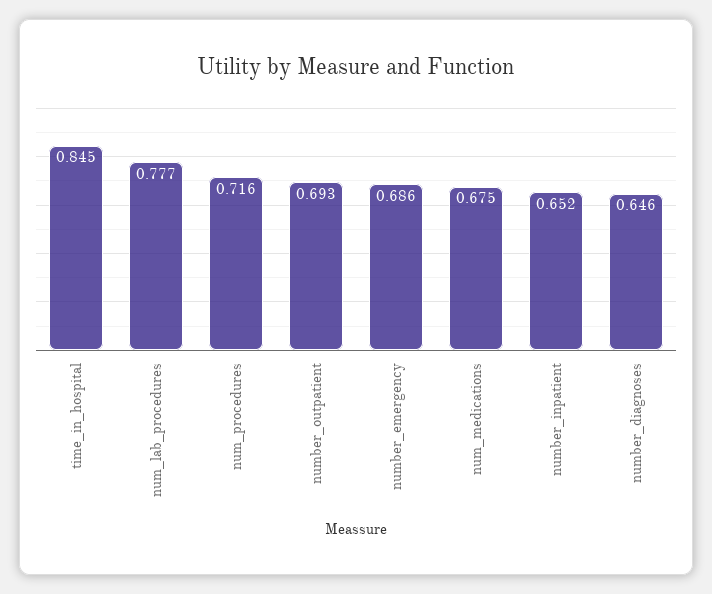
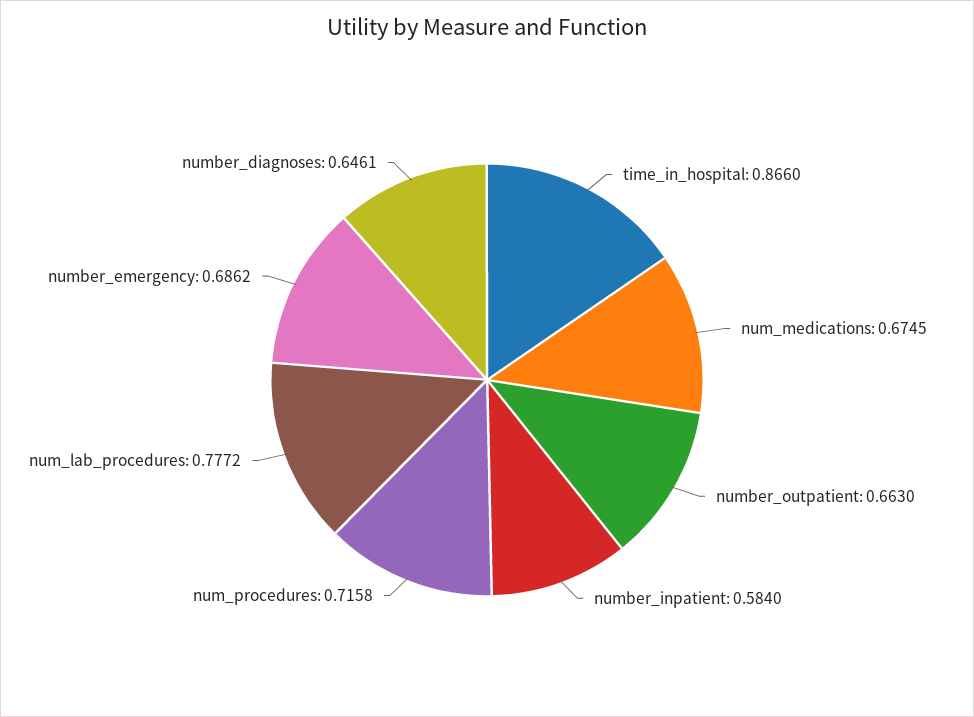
time_in_hospital: 0.845 -> 0.866
number_outpatient: 0.693 -> 0.663
number_inpatient: 0.652 -> 0.584

